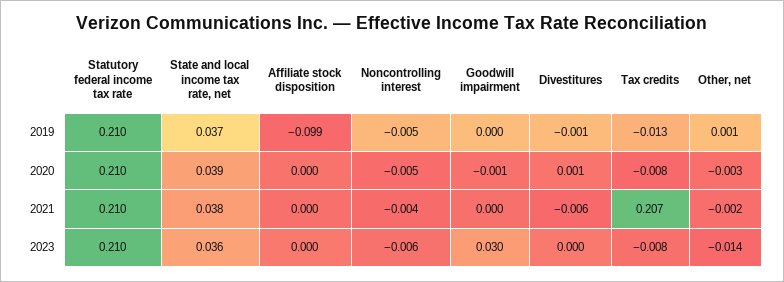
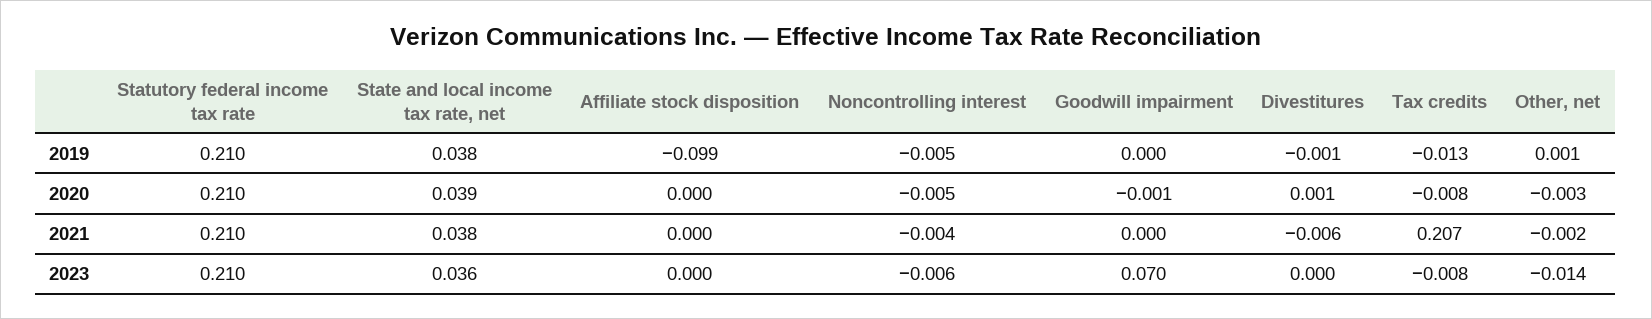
State and local income tax rate, net, 2019: 0.037 -> 0.038
Goodwill impairment, 2023: 0.03 -> 0.07

